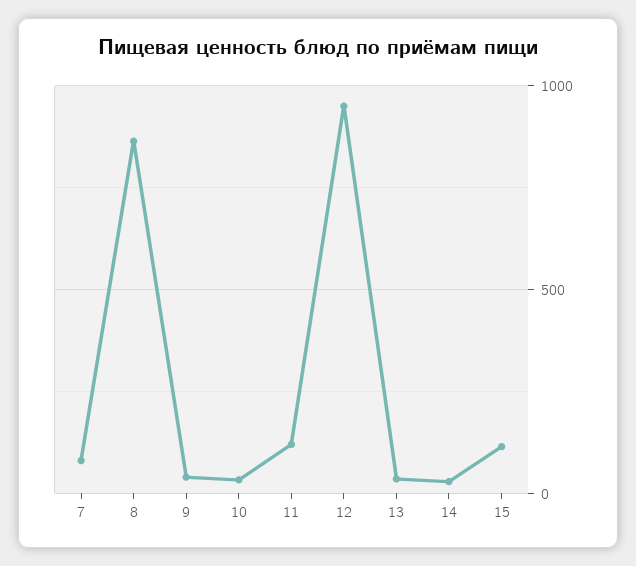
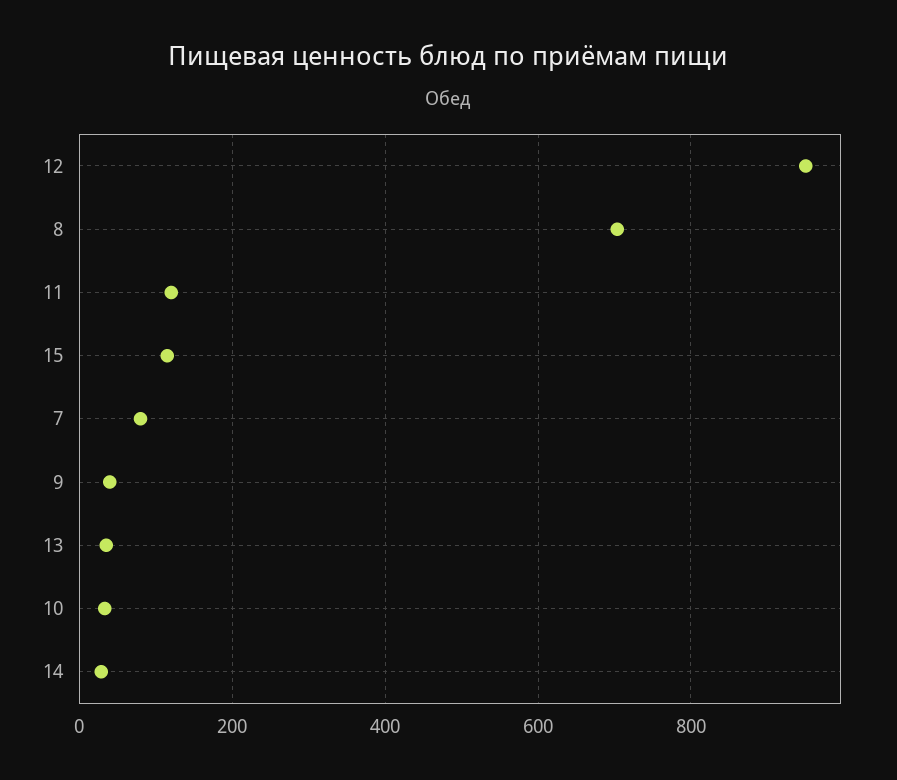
8: 850 -> 700

